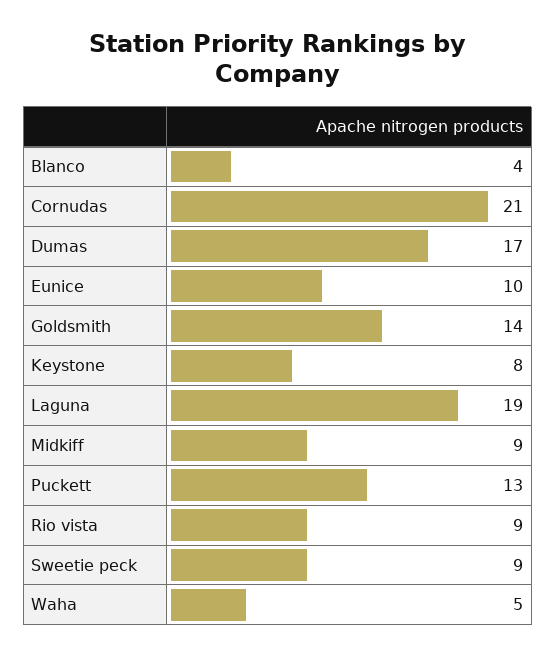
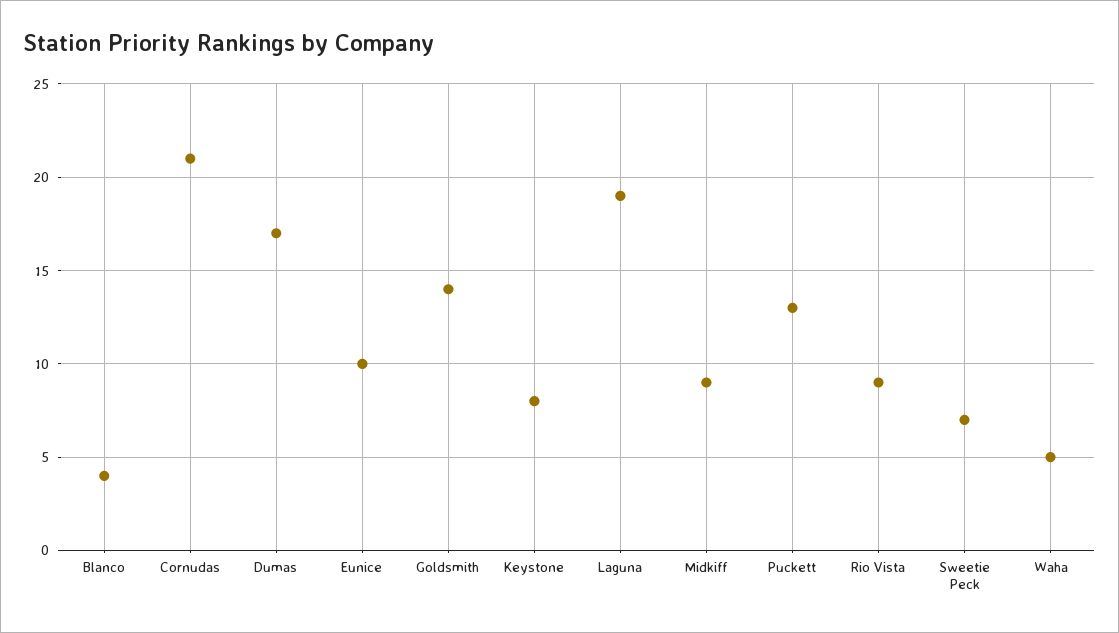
Sweetie peck: 9 -> 7

